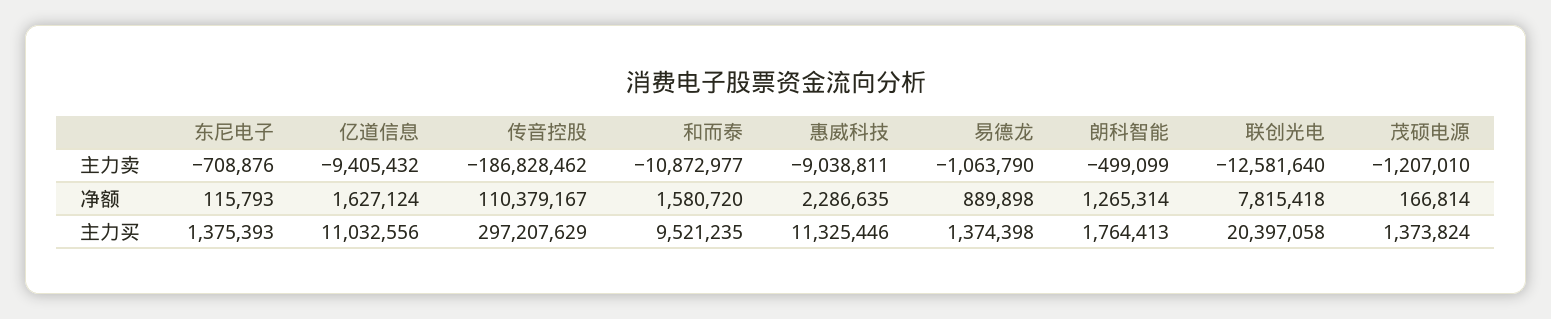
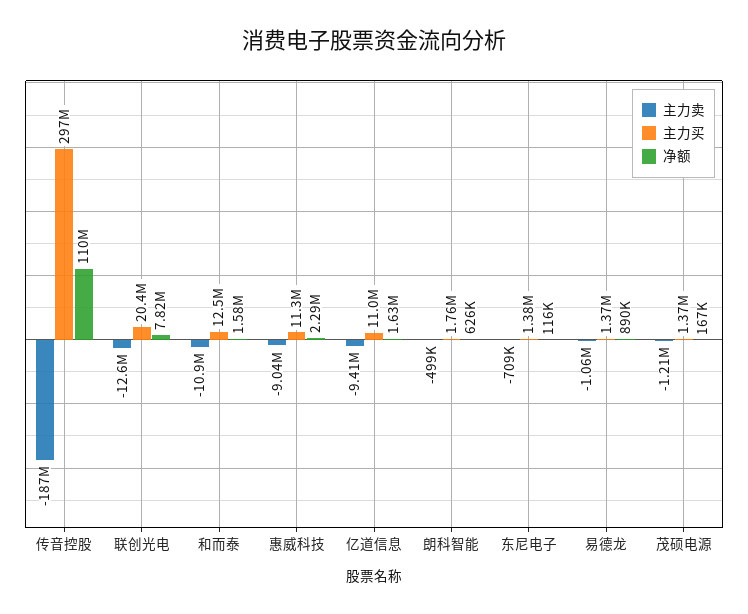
净额, 朗科智能: 1265314 -> 626000
主力买, 和而泰: 9521235 -> 12500000

